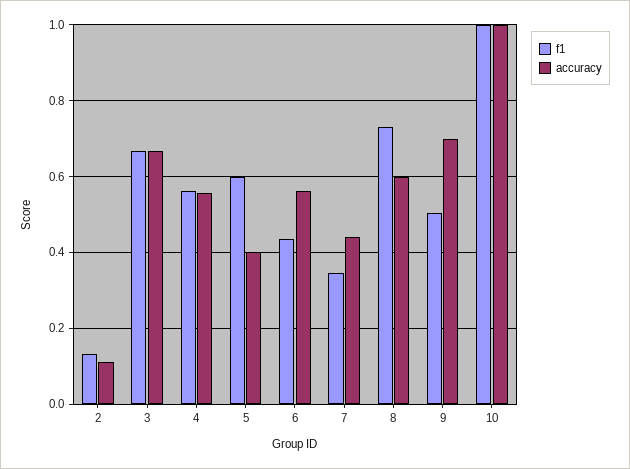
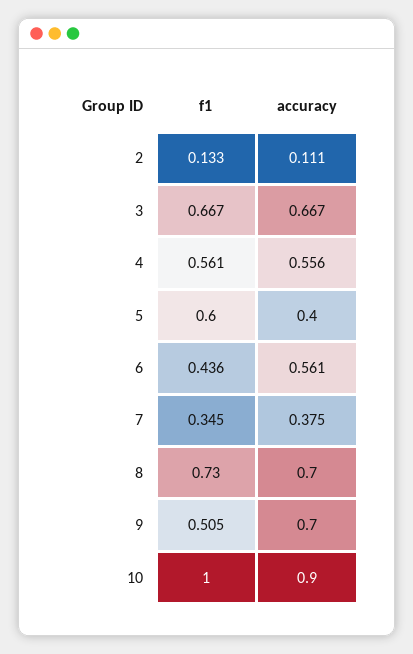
accuracy, 7: 0.44 -> 0.375
accuracy, 8: 0.6 -> 0.7
accuracy, 10: 1 -> 0.9

